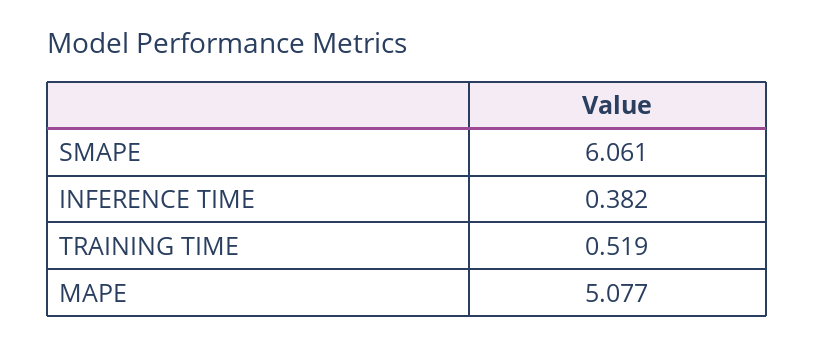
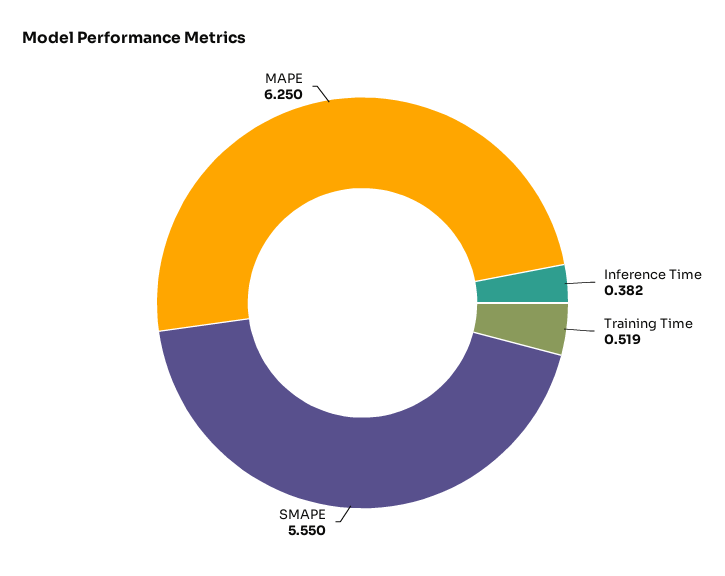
SMAPE: 6.061 -> 5.55
MAPE: 5.077 -> 6.25

